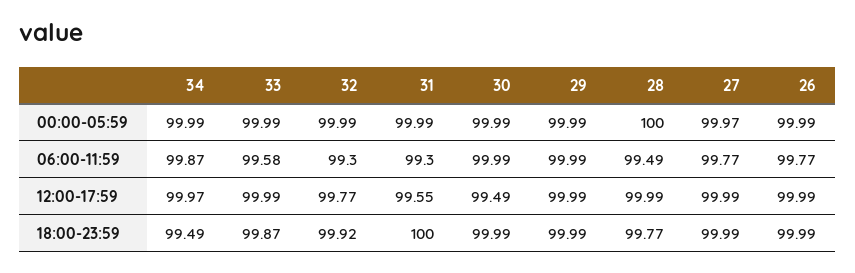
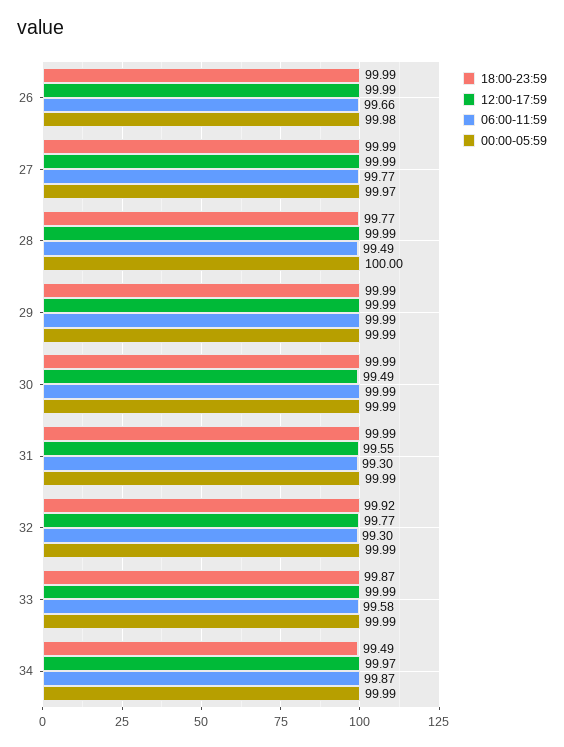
00:00-05:59, 26: 99.99 -> 99.98
06:00-11:59, 26: 99.77 -> 99.66
18:00-23:59, 31: 100 -> 99.99

